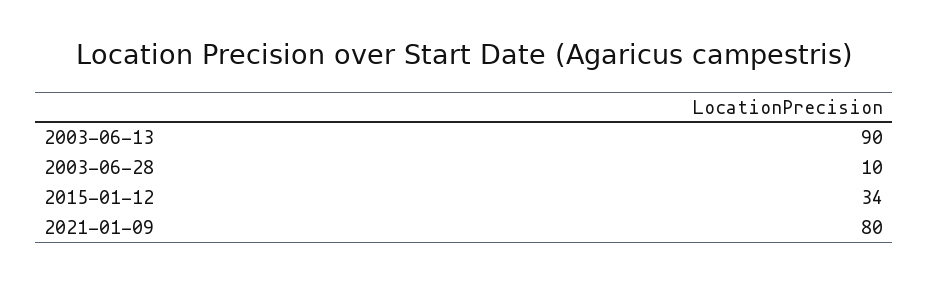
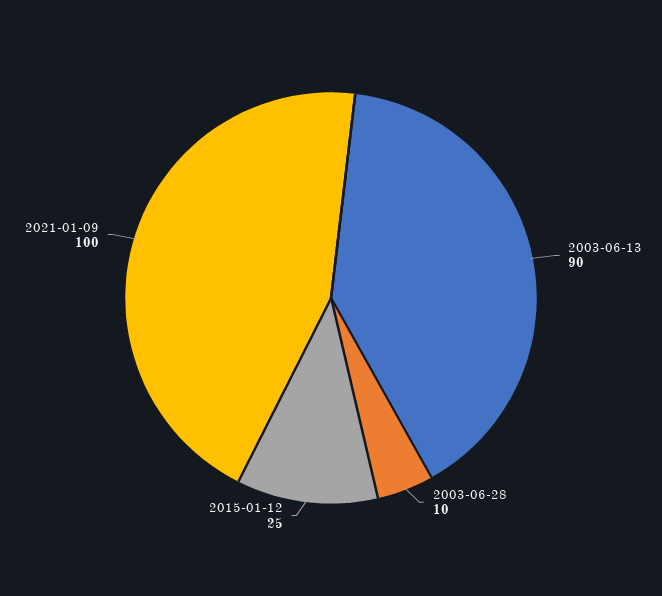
2015-01-12: 34 -> 25
2021-01-09: 80 -> 100

